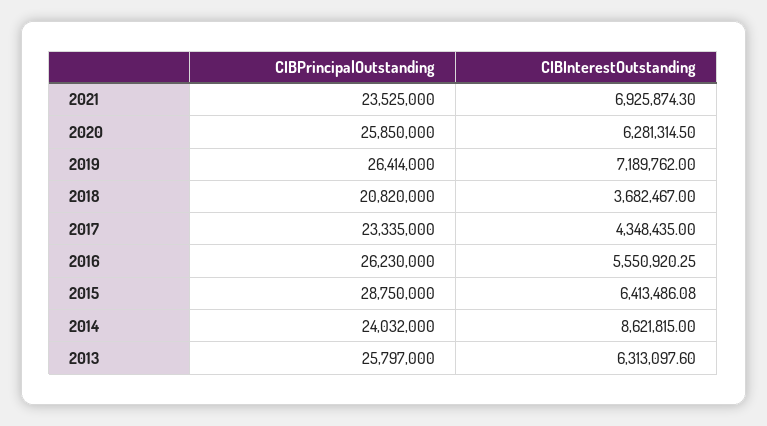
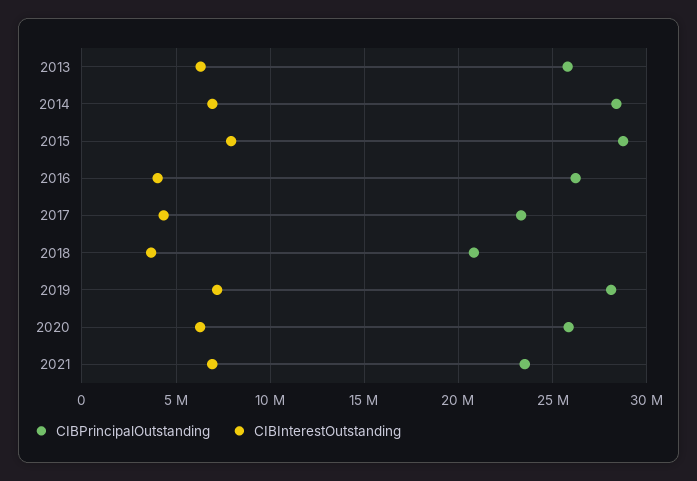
CIBPrincipalOutstanding, 2019: 26414000 -> 28000000
CIBInterestOutstanding, 2016: 5550920.25 -> 4000000
CIBInterestOutstanding, 2015: 6413486.08 -> 8000000
CIBPrincipalOutstanding, 2014: 24032000 -> 28500000
CIBInterestOutstanding, 2014: 8621815 -> 7000000

